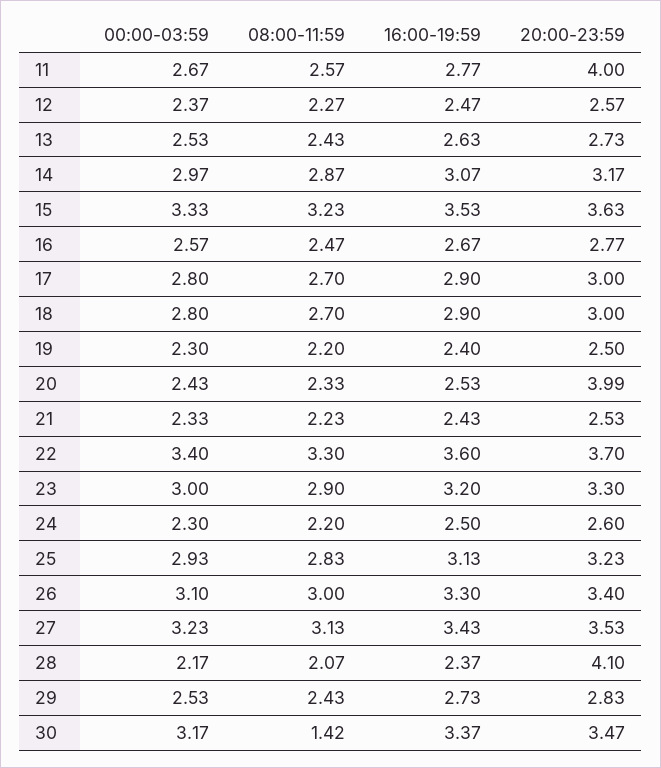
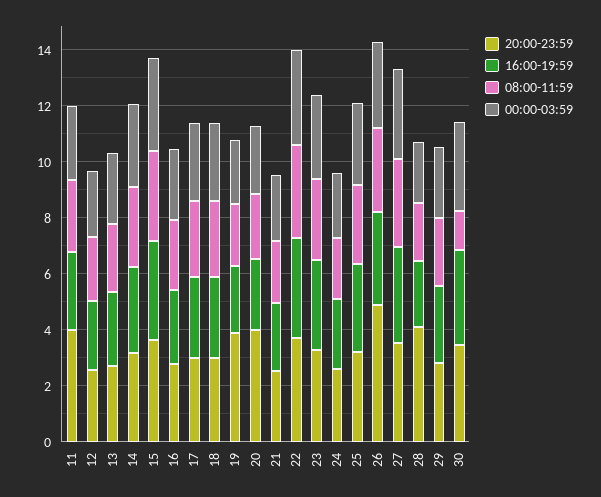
20:00-23:59, 19: 2.5 -> 4
20:00-23:59, 26: 3.4 -> 5

